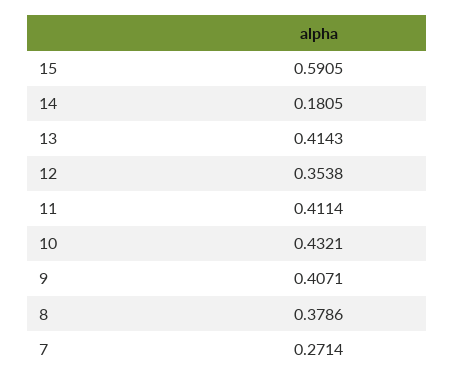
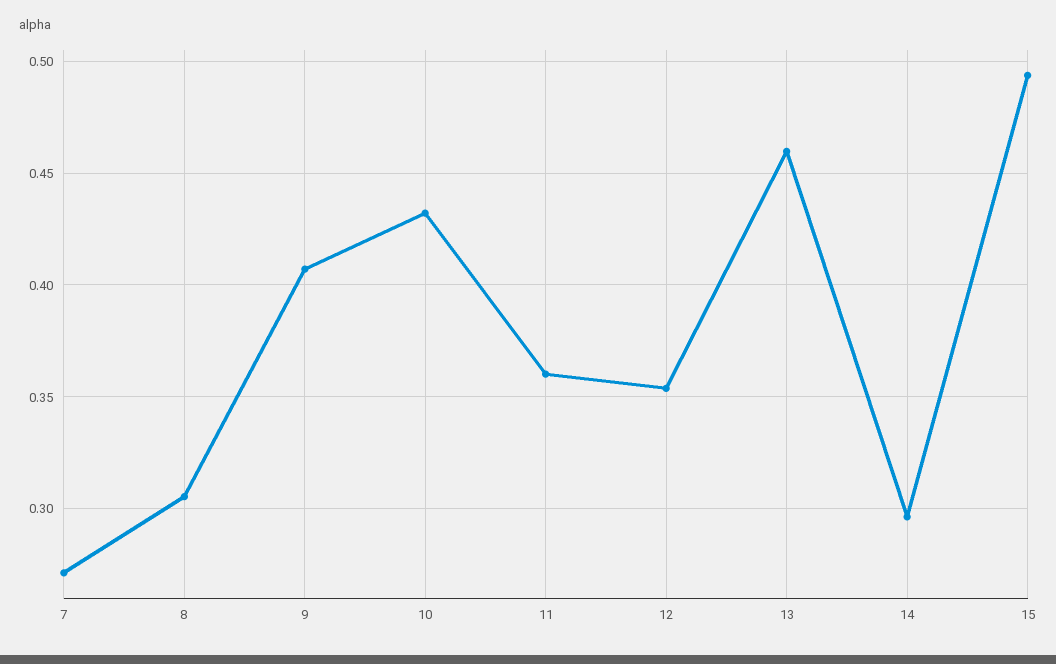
15: 0.5905 -> 0.495
14: 0.1805 -> 0.295
13: 0.4143 -> 0.46
11: 0.4114 -> 0.36
8: 0.3786 -> 0.305

